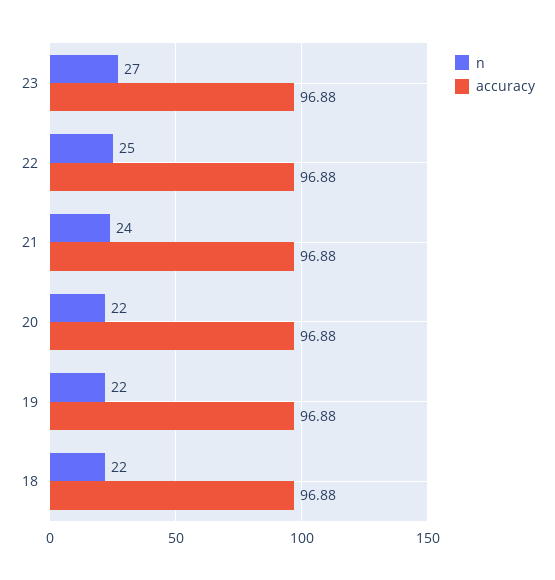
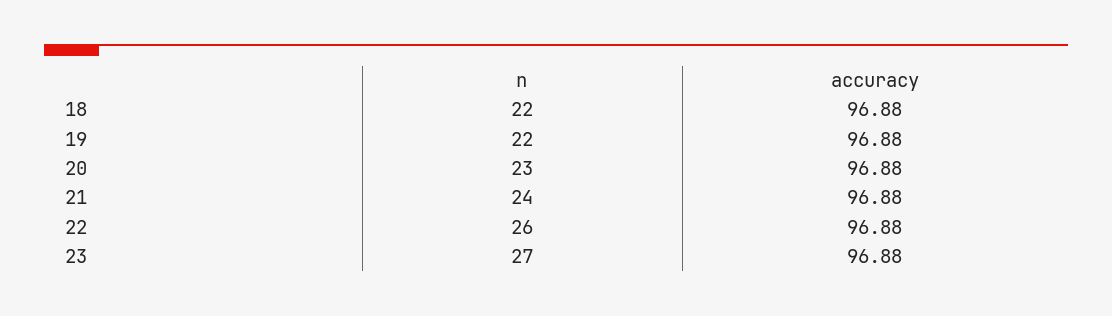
n, 22: 25 -> 26
n, 20: 22 -> 23

